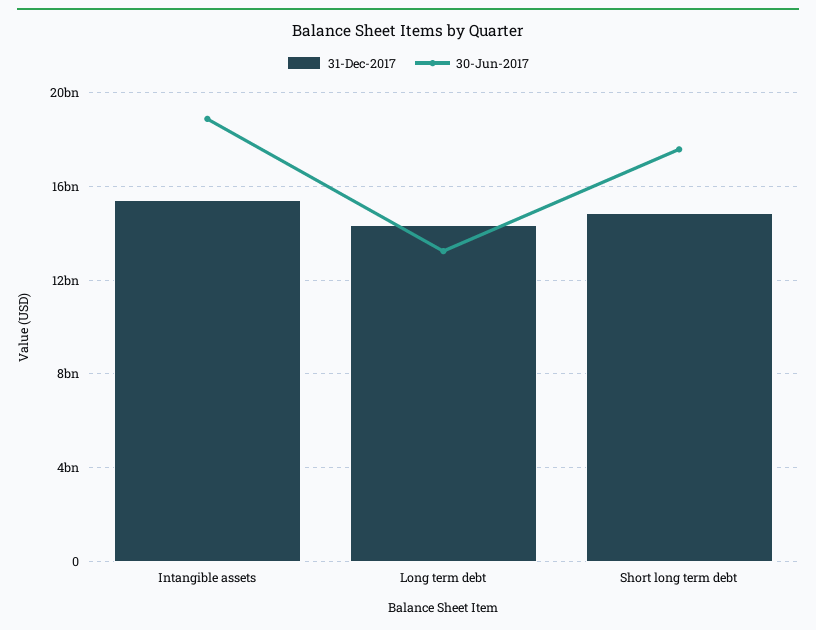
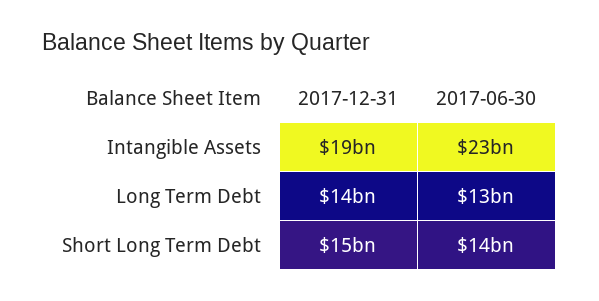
31-Dec-2017, Intangible assets: 15500000000 -> 19000000000
30-Jun-2017, Intangible assets: 19000000000 -> 23000000000
30-Jun-2017, Short long term debt: 17500000000 -> 14000000000

